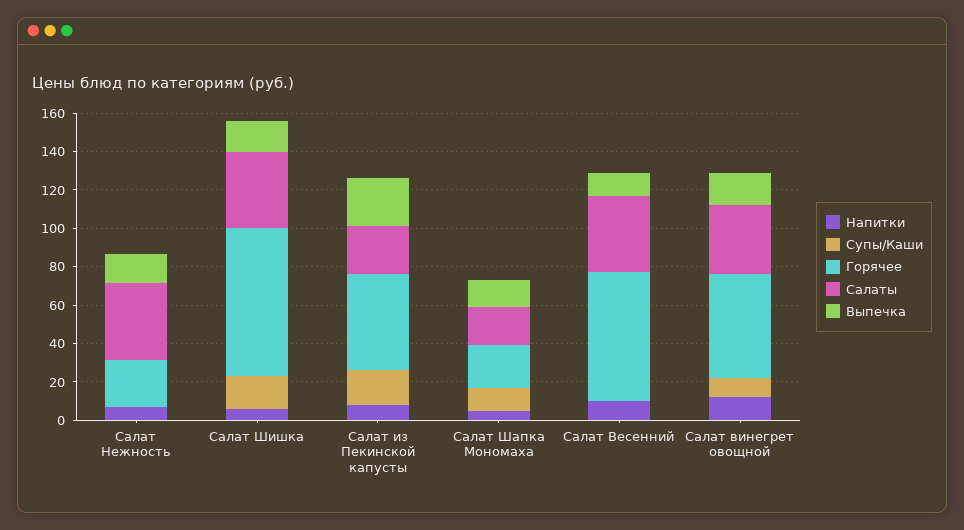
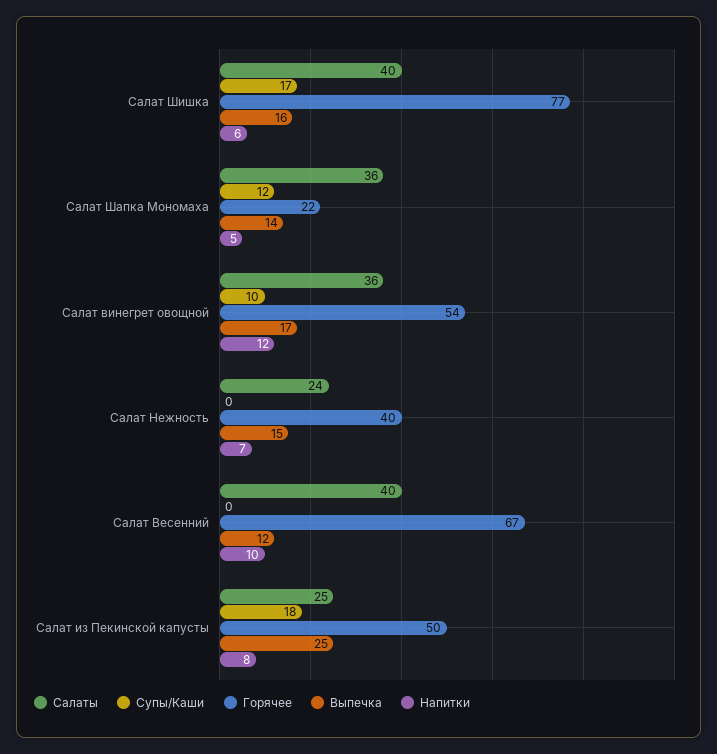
Горячее, Салат Нежность: 25 -> 40
Салаты, Салат Нежность: 40 -> 24
Салаты, Салат Шапка Мономаха: 20 -> 36

